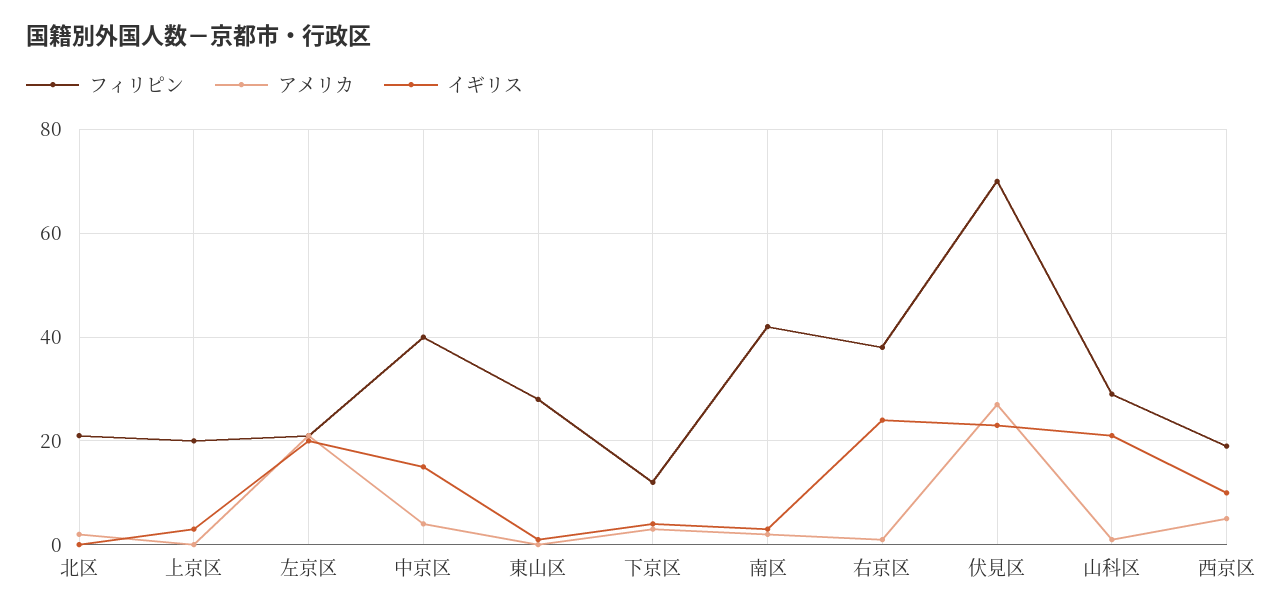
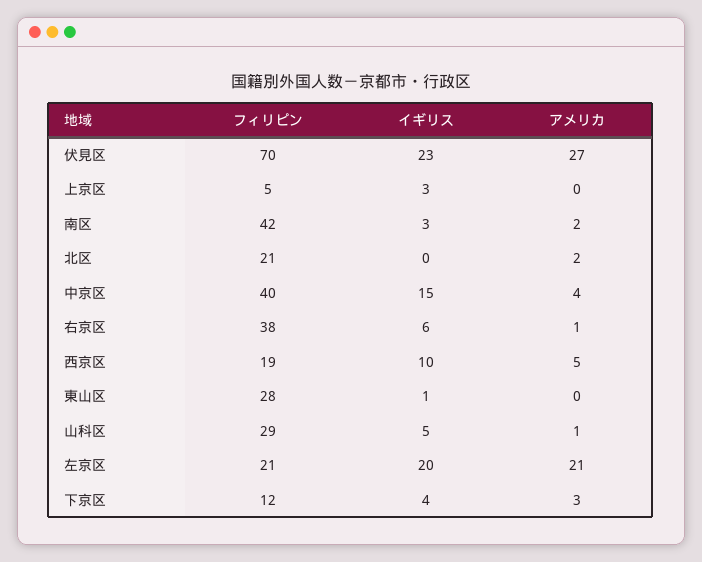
フィリピン, 上京区: 20 -> 5
イギリス, 右京区: 25 -> 6
イギリス, 山科区: 20 -> 5

